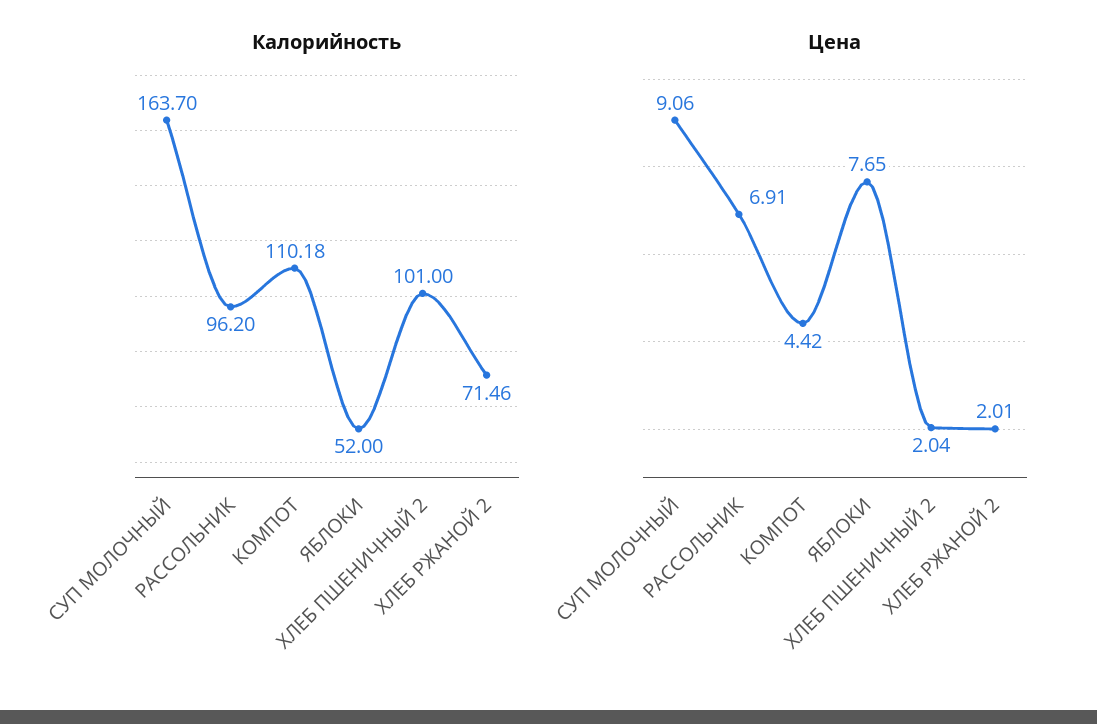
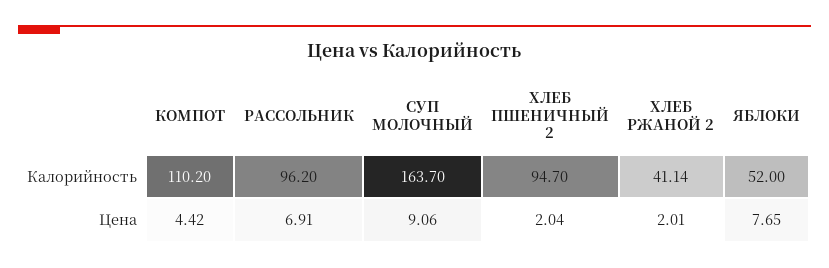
Калорийность, КОМПОТ: 110.18 -> 110.2
Калорийность, ХЛЕБ ПШЕНИЧНЫЙ 2: 101 -> 94.7
Калорийность, ХЛЕБ РЖАНОЙ 2: 71.46 -> 41.14

